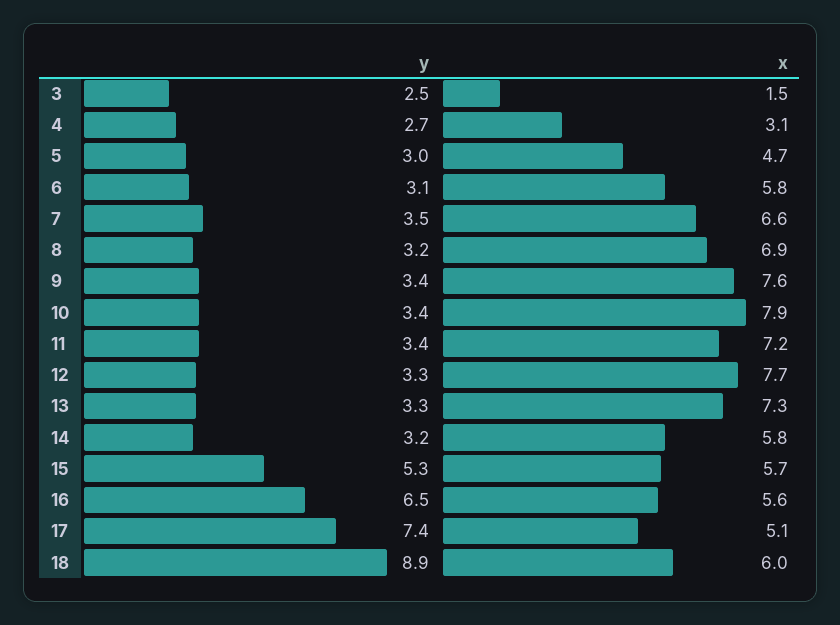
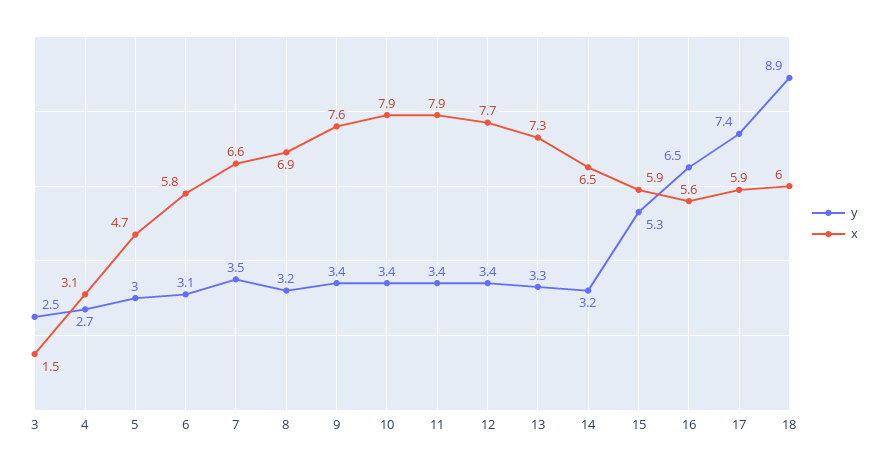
x, 11: 7.2 -> 7.9
y, 12: 3.3 -> 3.4
x, 14: 5.8 -> 6.5
x, 15: 5.7 -> 5.9
x, 17: 5.1 -> 5.9

